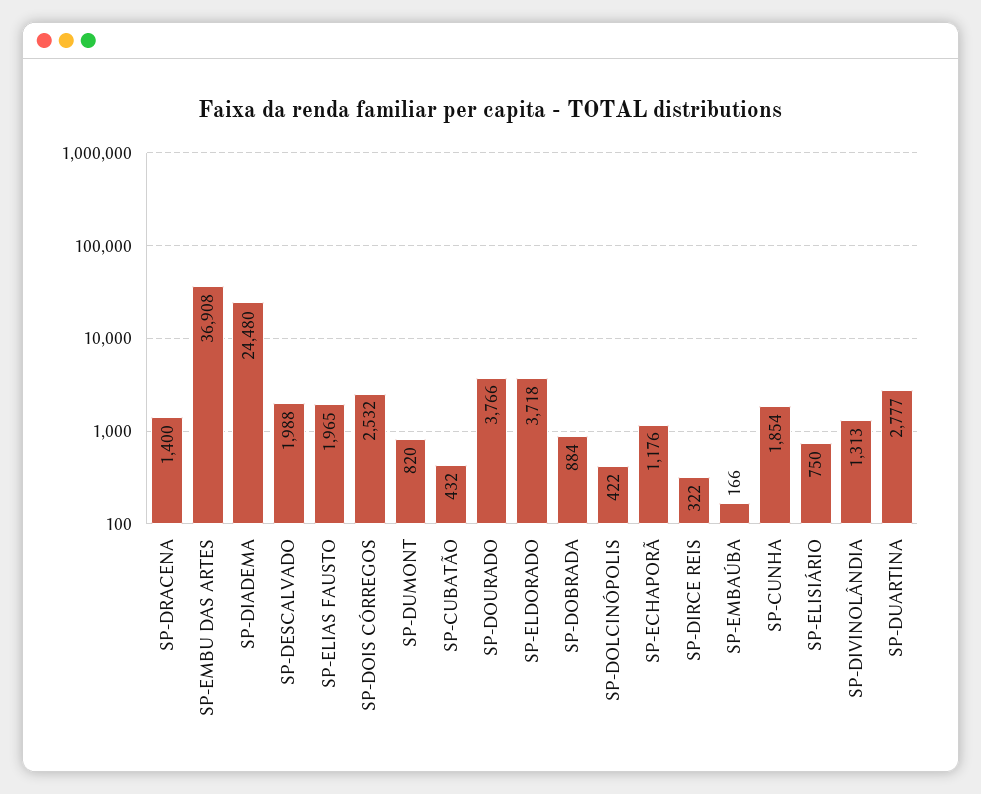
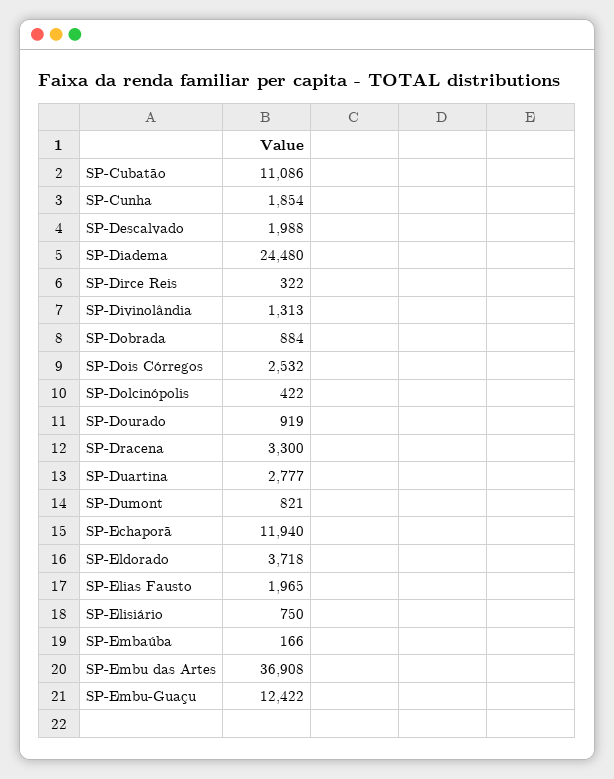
SP-DRACENA: 1400 -> 3300
SP-DUMONT: 820 -> 821
SP-CUBATÃO: 432 -> 11086
SP-DOURADO: 3766 -> 919
SP-ECHAPORÃ: 1176 -> 11940
SP-Embu-Guaçu: none -> 12422

